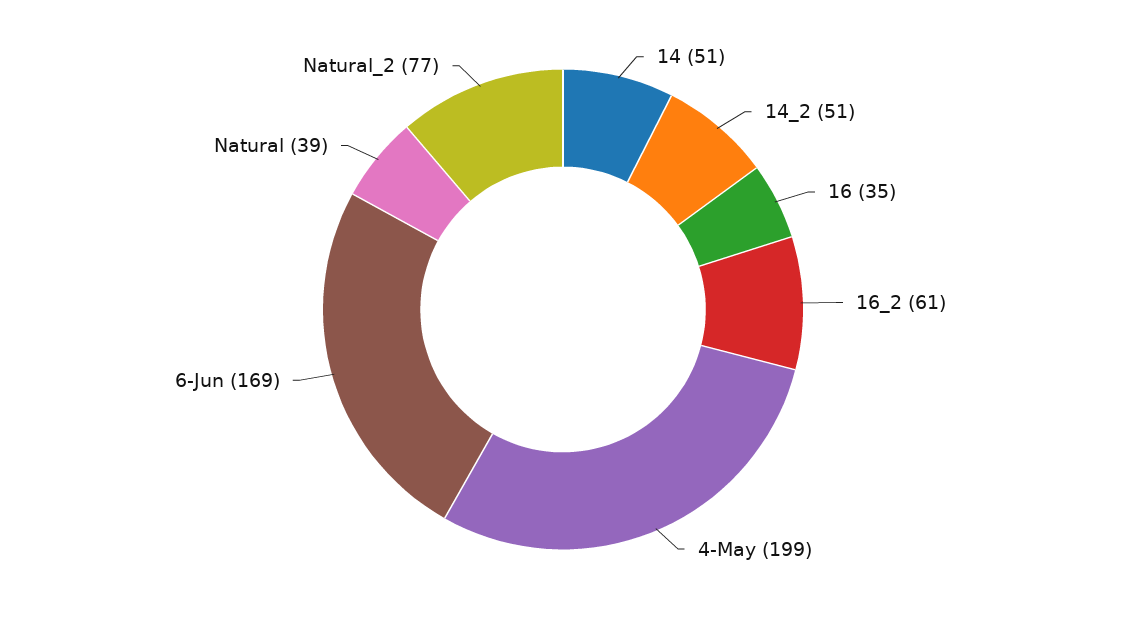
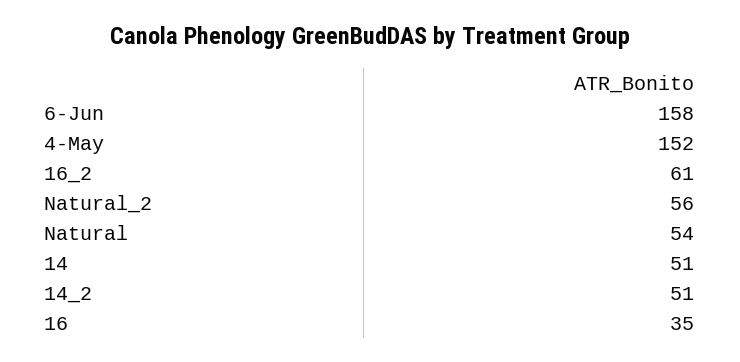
4-May: 199 -> 152
6-Jun: 169 -> 158
Natural: 39 -> 54
Natural_2: 77 -> 56

